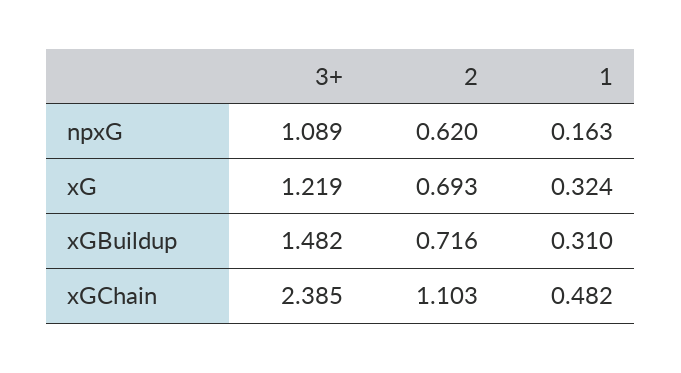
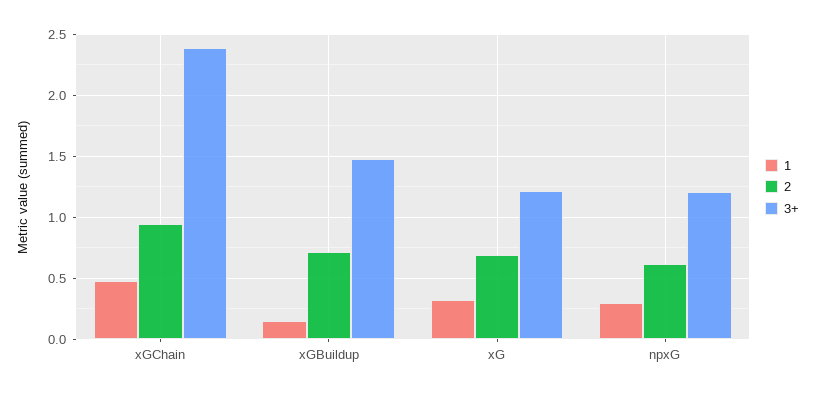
3+, npxG: 1.089 -> 1.2
1, npxG: 0.163 -> 0.3
1, xGBuildup: 0.31 -> 0.15
2, xGChain: 1.103 -> 0.95

